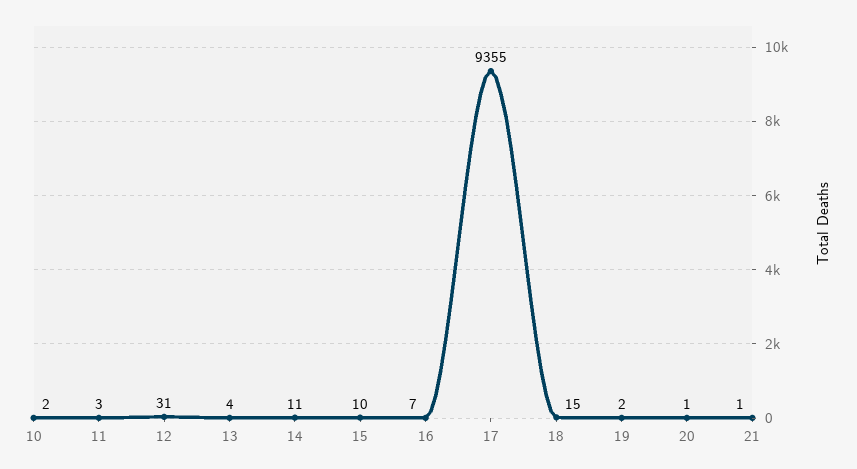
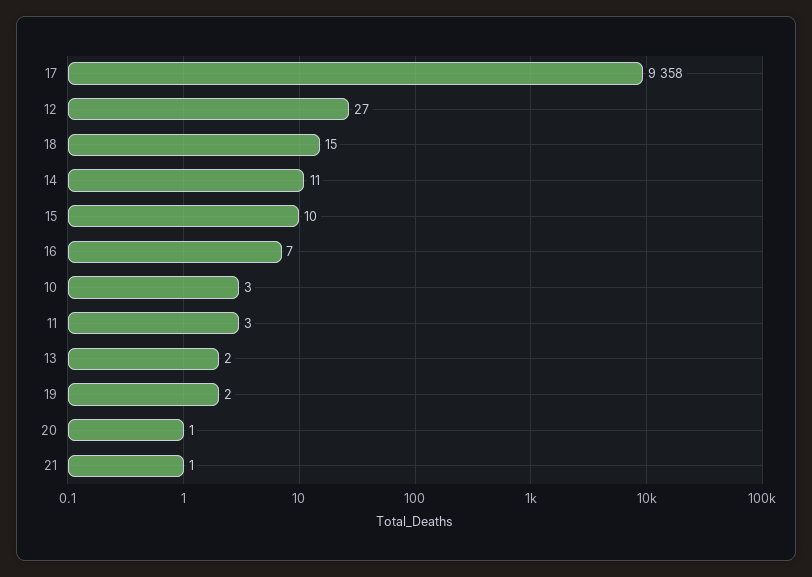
10: 2 -> 3
12: 31 -> 27
13: 4 -> 2
17: 9355 -> 9358

